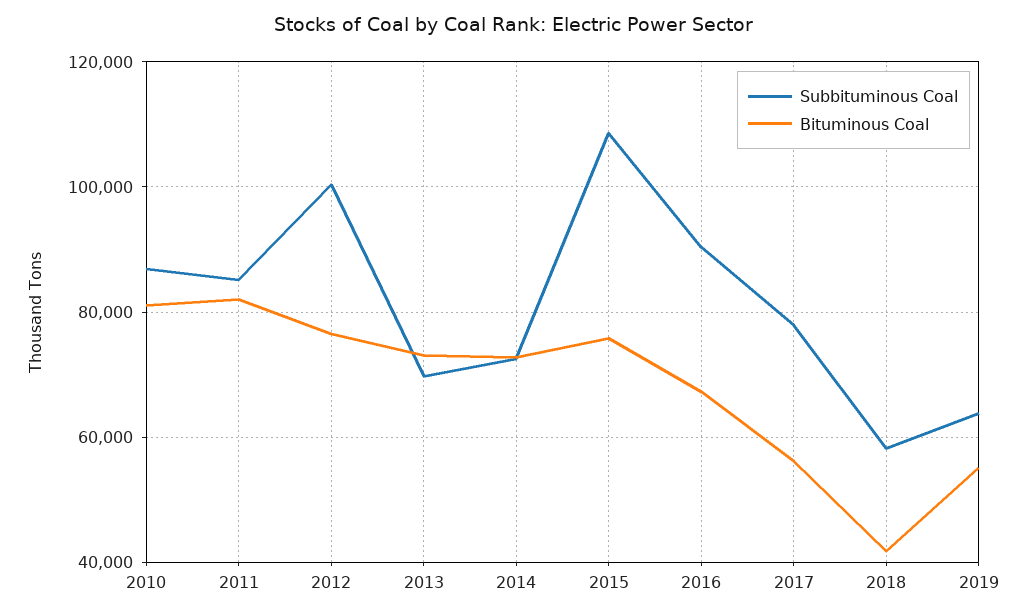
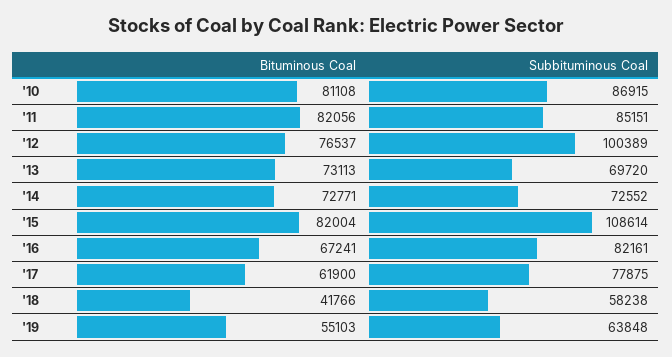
Bituminous Coal, 2015: 76000 -> 82004
Subbituminous Coal, 2016: 90000 -> 82161
Bituminous Coal, 2017: 56000 -> 61900

